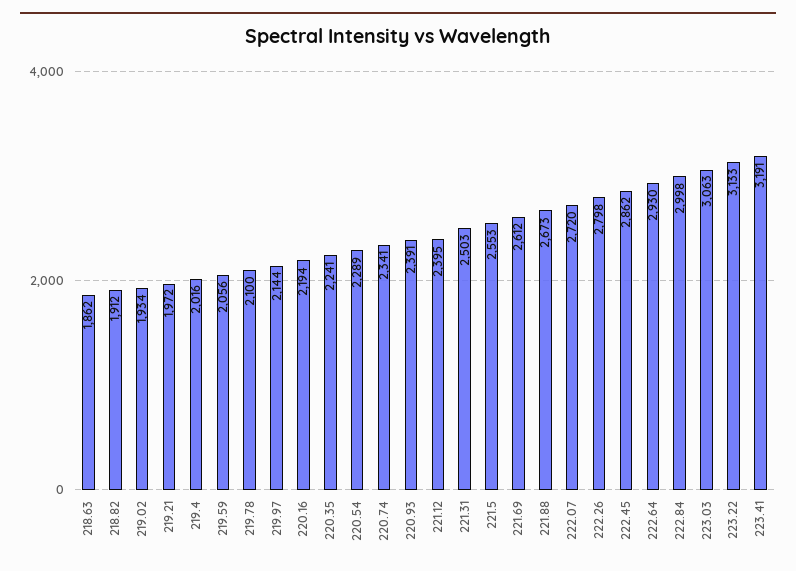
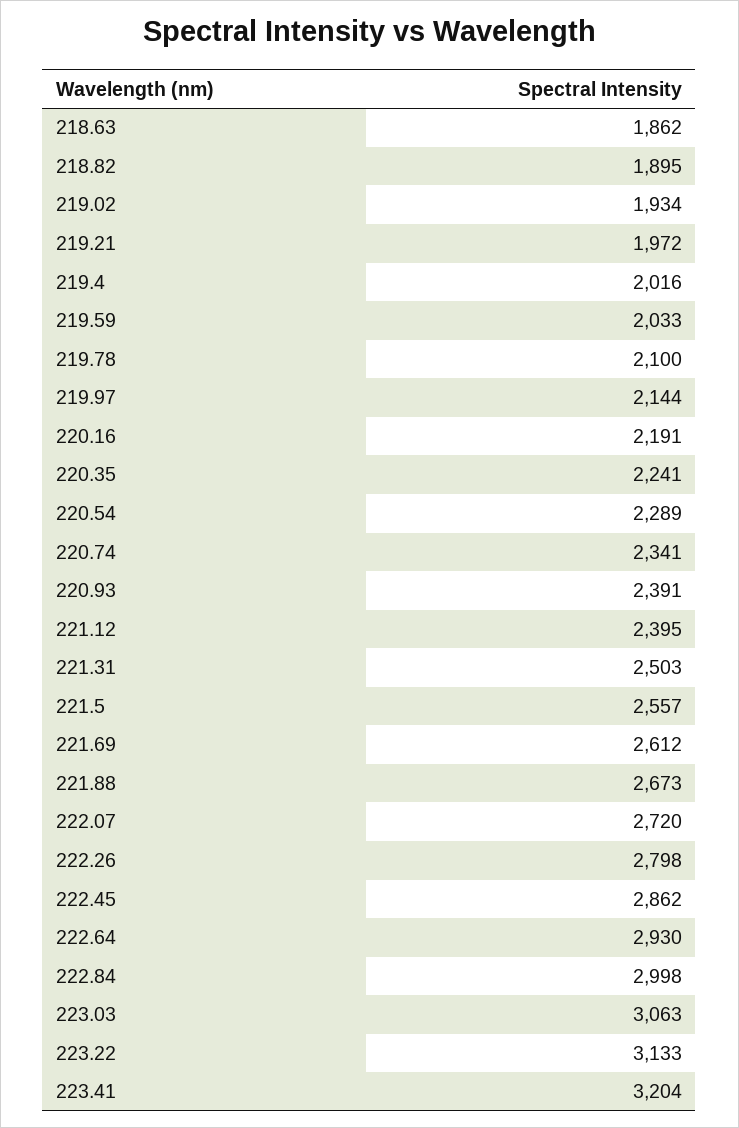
218.82: 1912 -> 1895
219.59: 2056 -> 2033
220.16: 2194 -> 2191
221.5: 2553 -> 2557
223.41: 3191 -> 3204

